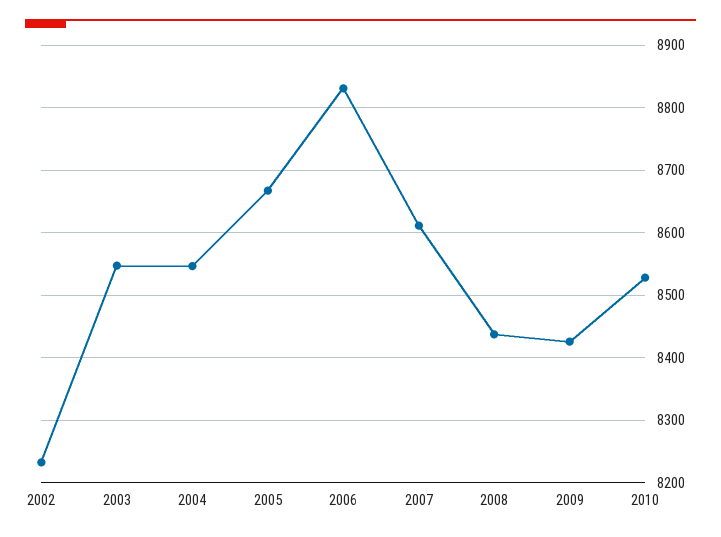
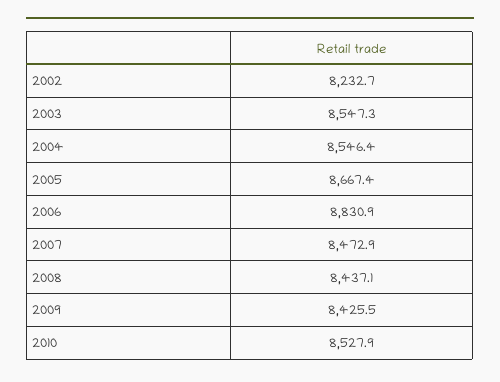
2007: 8610 -> 8472.9

